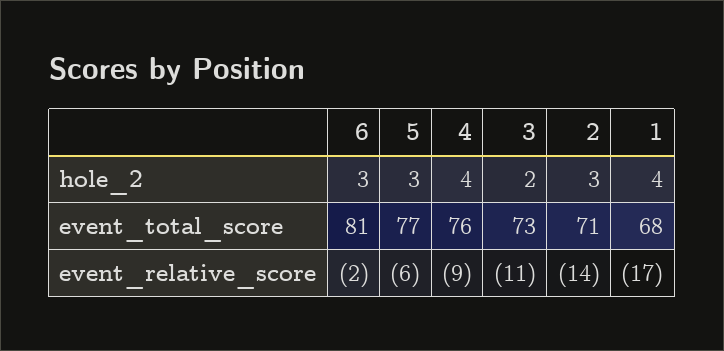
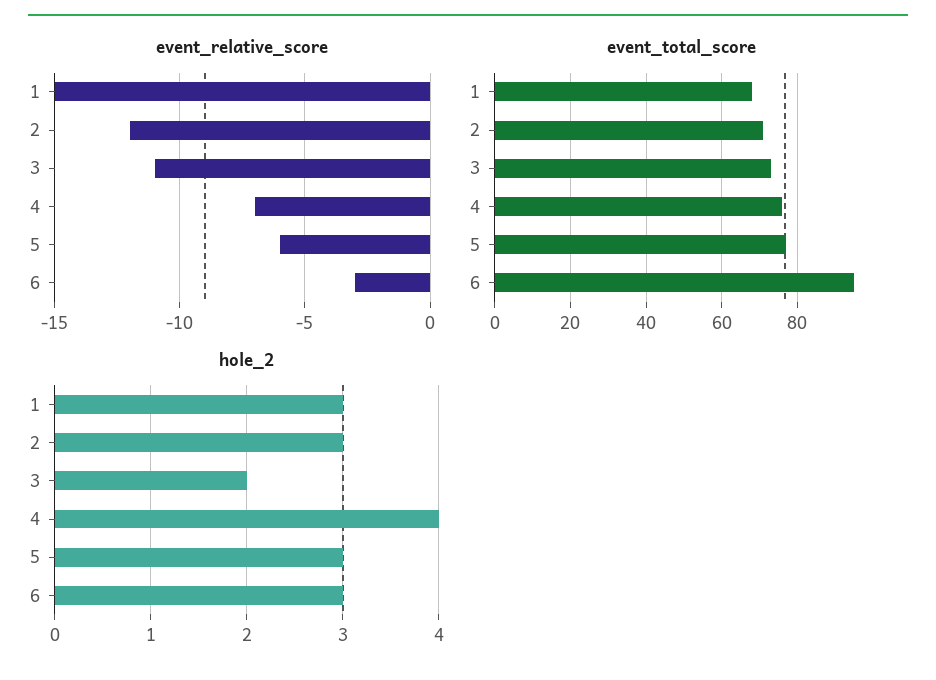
hole_2, 1: 4 -> 3
event_total_score, 6: 81 -> 95
event_relative_score, 6: -2 -> -3
event_relative_score, 4: -9 -> -7
event_relative_score, 2: -14 -> -12
event_relative_score, 1: -17 -> -15

